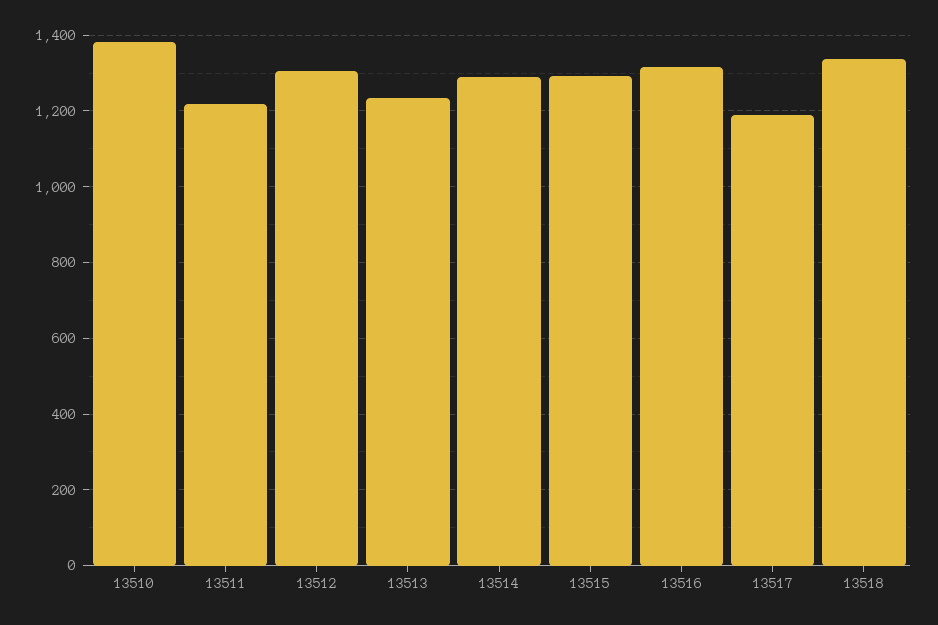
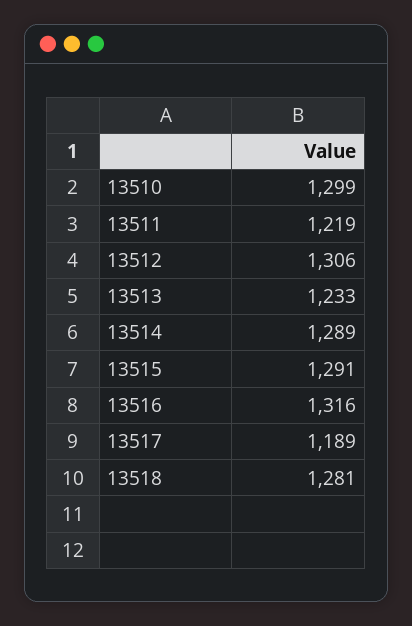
13510: 1380 -> 1299
13518: 1340 -> 1281

